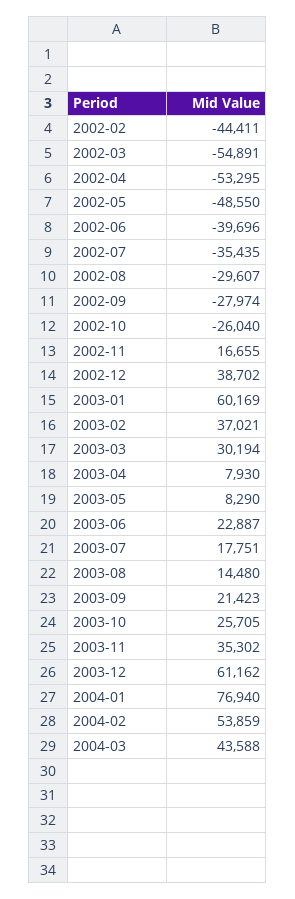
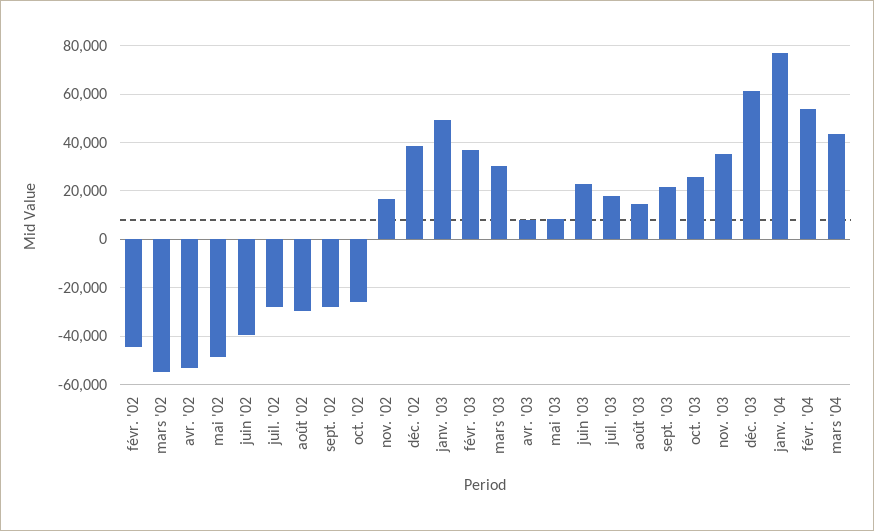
2002-07: -35435 -> -27500
2003-01: 60169 -> 50000

